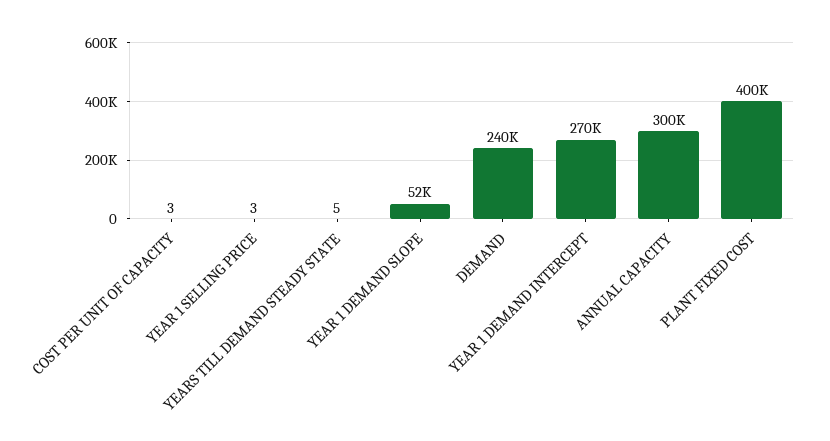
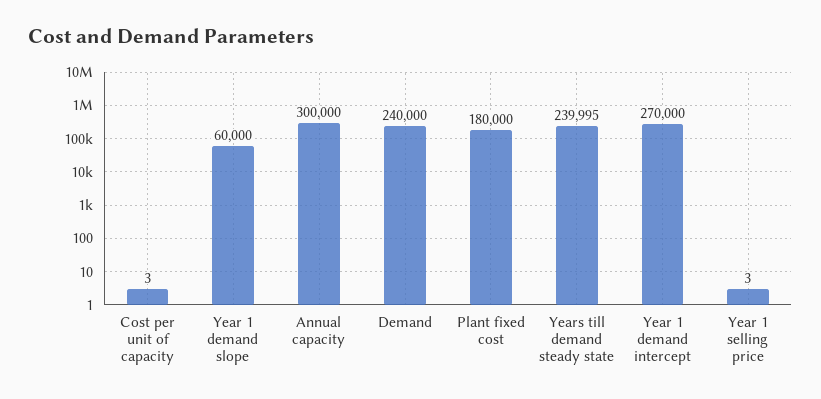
YEARS TILL DEMAND STEADY STATE: 5 -> 239995
YEAR 1 DEMAND SLOPE: 52000 -> 60000
PLANT FIXED COST: 400000 -> 180000

